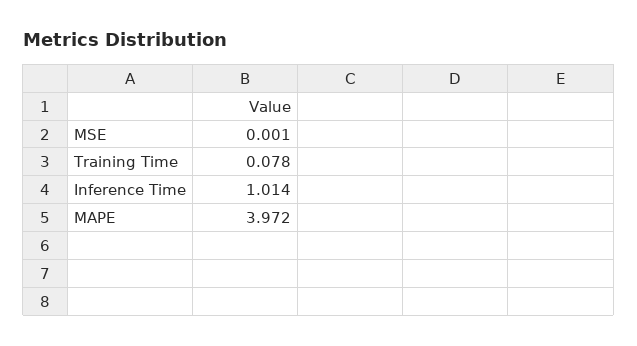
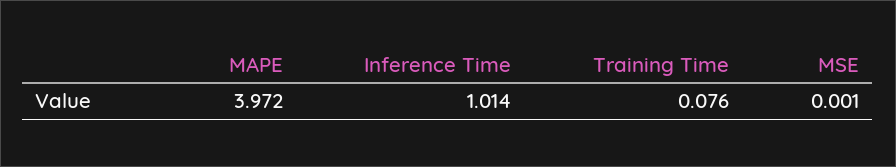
Training Time: 0.078 -> 0.076

